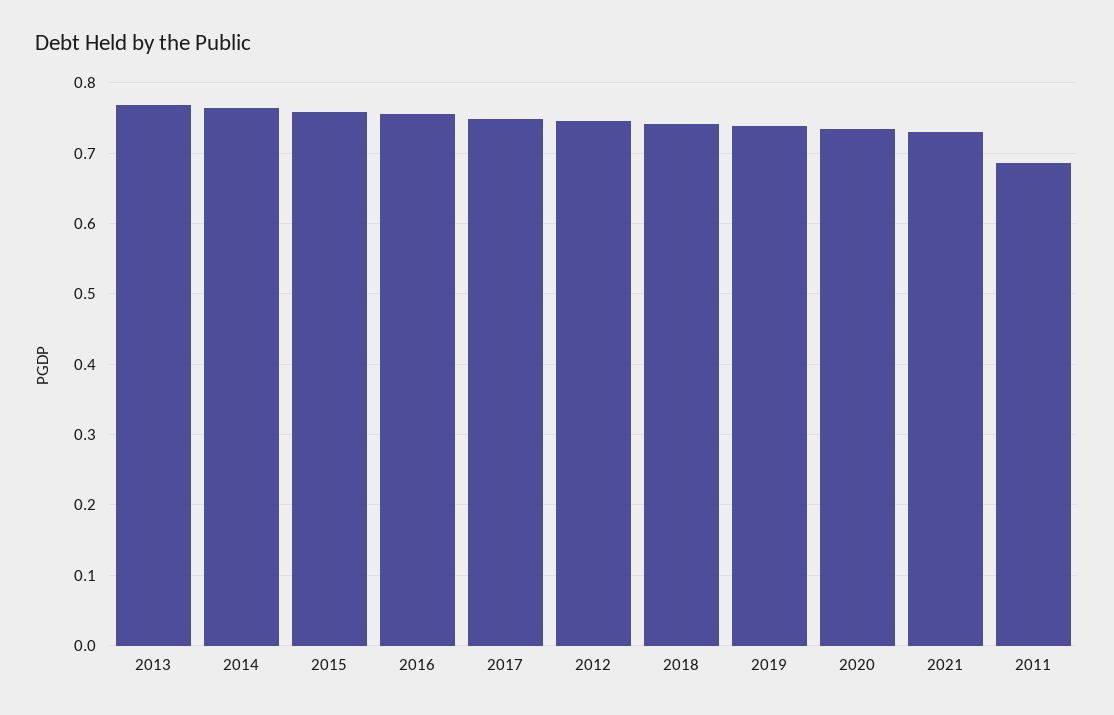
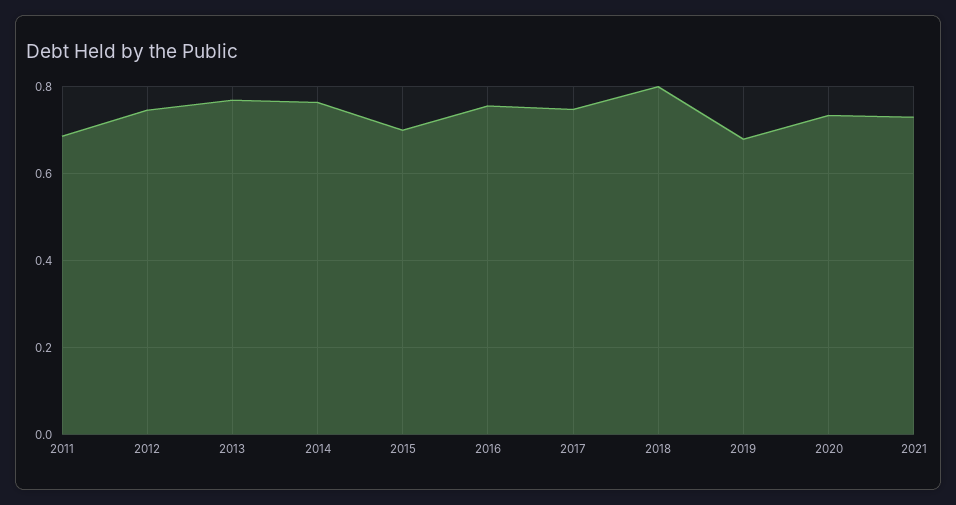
2015: 0.76 -> 0.7
2018: 0.74 -> 0.8
2019: 0.74 -> 0.68

